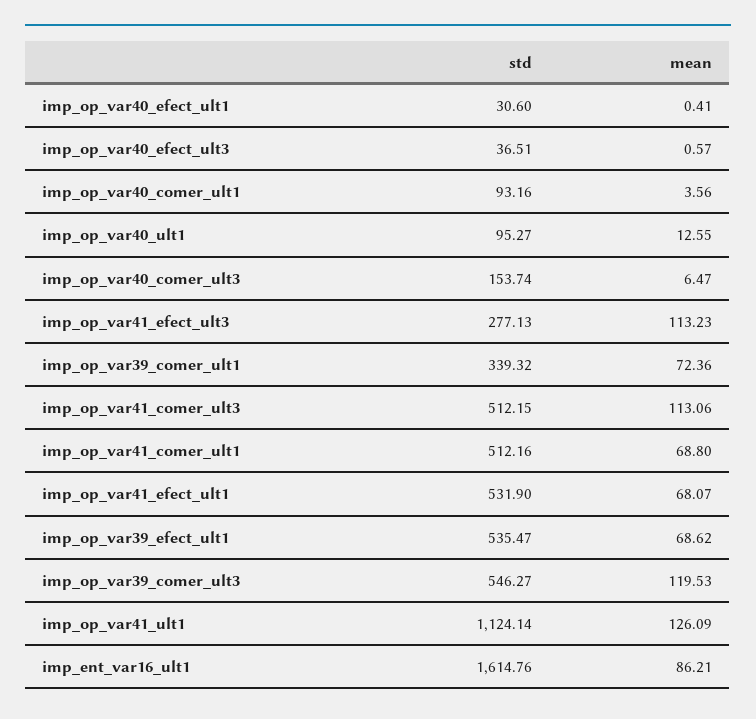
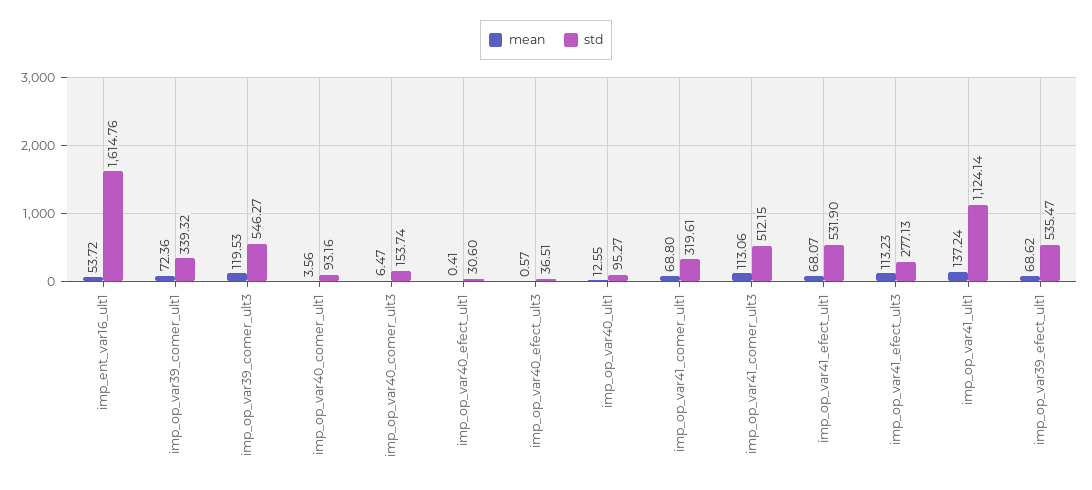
std, imp_op_var41_comer_ult1: 512.16 -> 319.61
mean, imp_op_var41_ult1: 126.09 -> 137.24
mean, imp_ent_var16_ult1: 86.21 -> 53.72

